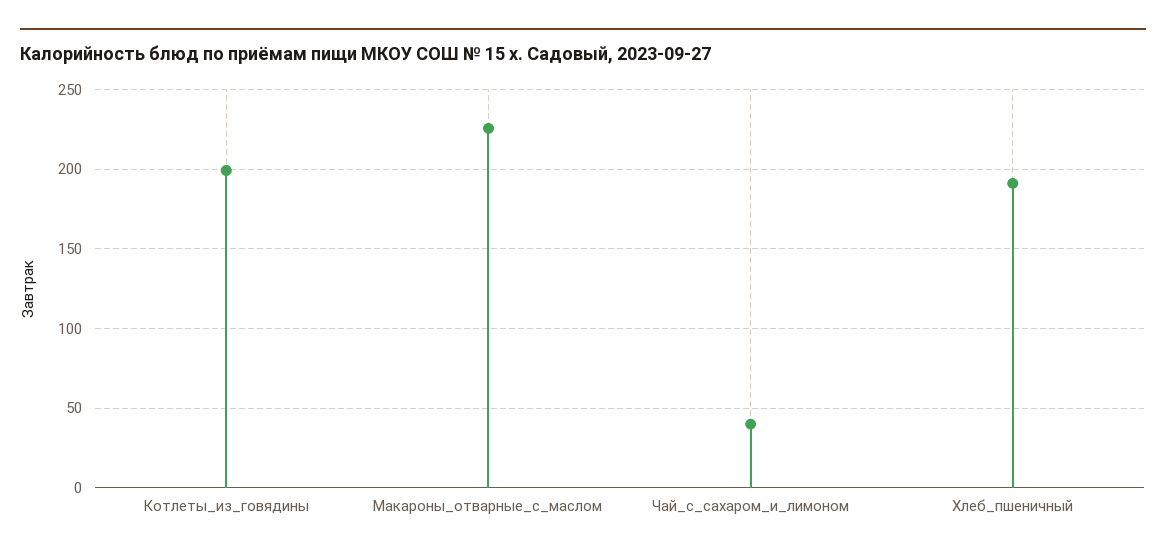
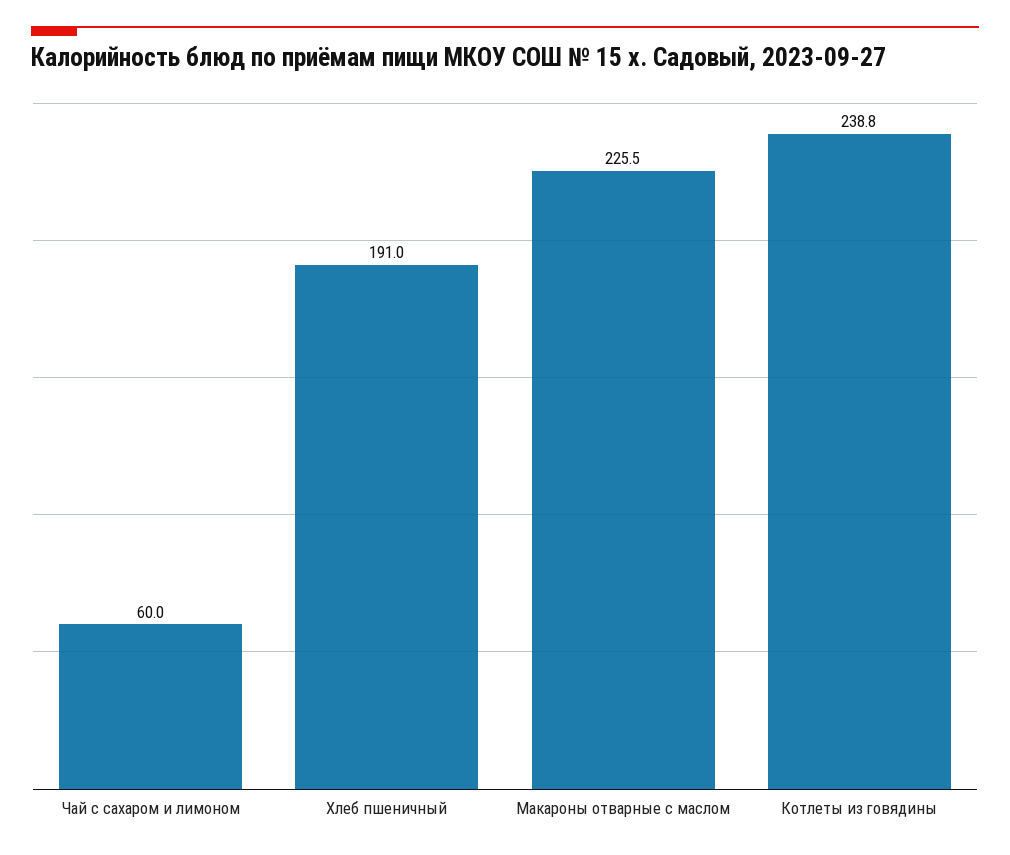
Котлеты_из_говядины: 200 -> 238.8
Чай_с_сахаром_и_лимоном: 40 -> 60

